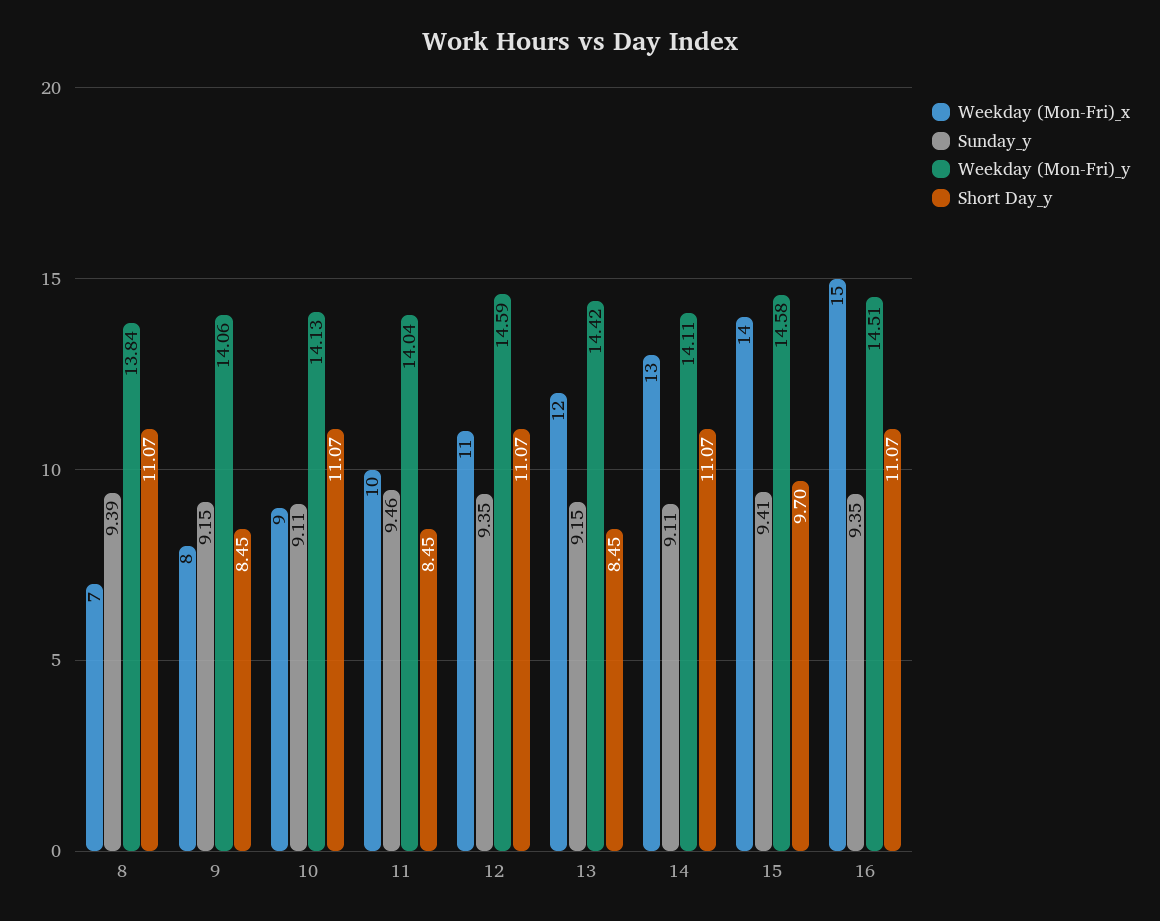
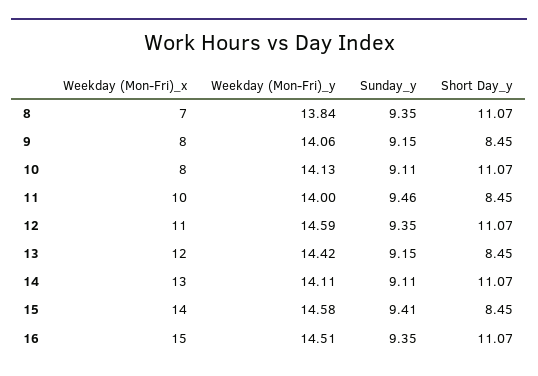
Sunday_y, 8: 9.39 -> 9.35
Weekday (Mon-Fri)_x, 10: 9 -> 8
Weekday (Mon-Fri)_y, 11: 14.04 -> 14
Short Day_y, 15: 9.7 -> 8.45

